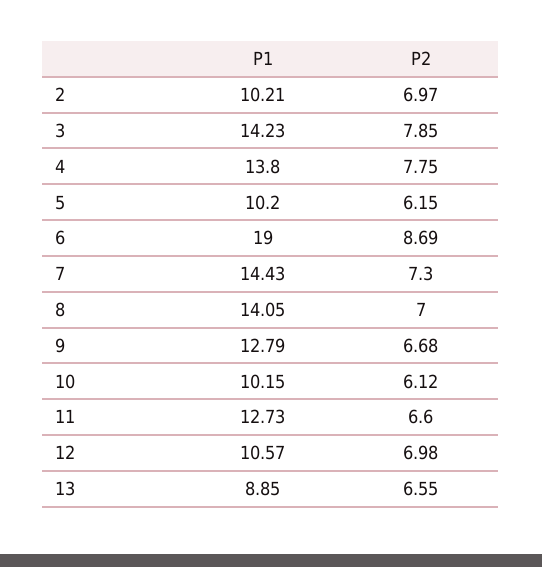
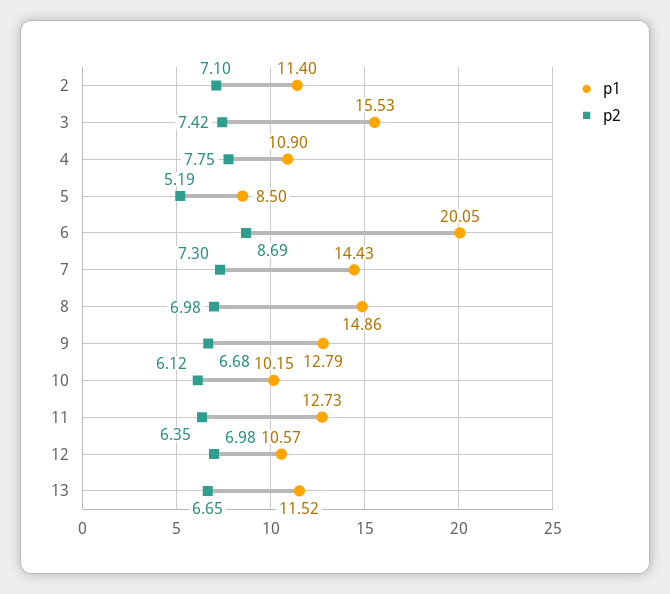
P1, 2: 10.21 -> 11.4
P2, 2: 6.97 -> 7.1
P1, 3: 14.23 -> 15.53
P2, 3: 7.85 -> 7.42
P1, 4: 13.8 -> 10.9
P1, 5: 10.2 -> 8.5
P2, 5: 6.15 -> 5.19
P1, 6: 19 -> 20.05
P1, 8: 14.05 -> 14.86
P2, 8: 7 -> 6.98
P2, 11: 6.6 -> 6.35
P1, 13: 8.85 -> 11.52
P2, 13: 6.55 -> 6.65

